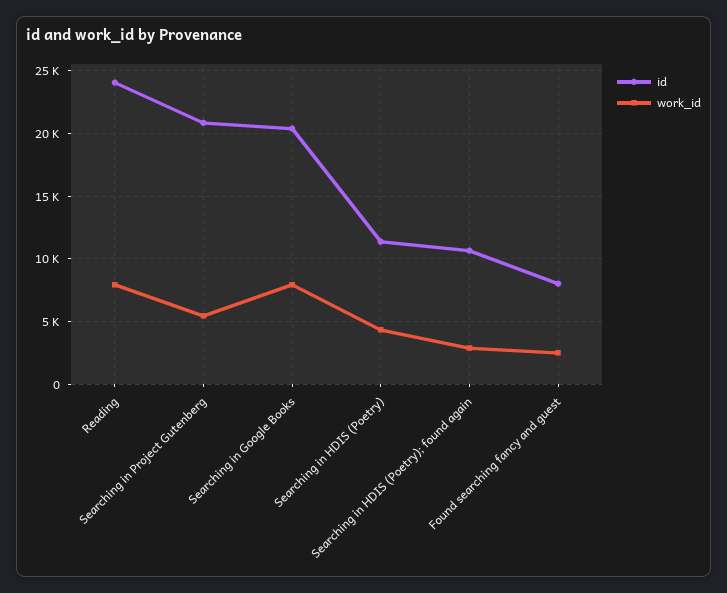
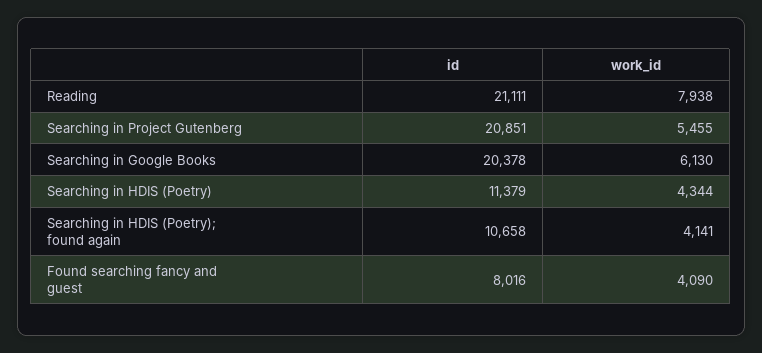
id, Reading: 24000 -> 21111
work_id, Searching in Google Books: 8000 -> 6130
work_id, Searching in HDIS (Poetry); found again: 3000 -> 4141
work_id, Found searching fancy and guest: 2500 -> 4090

